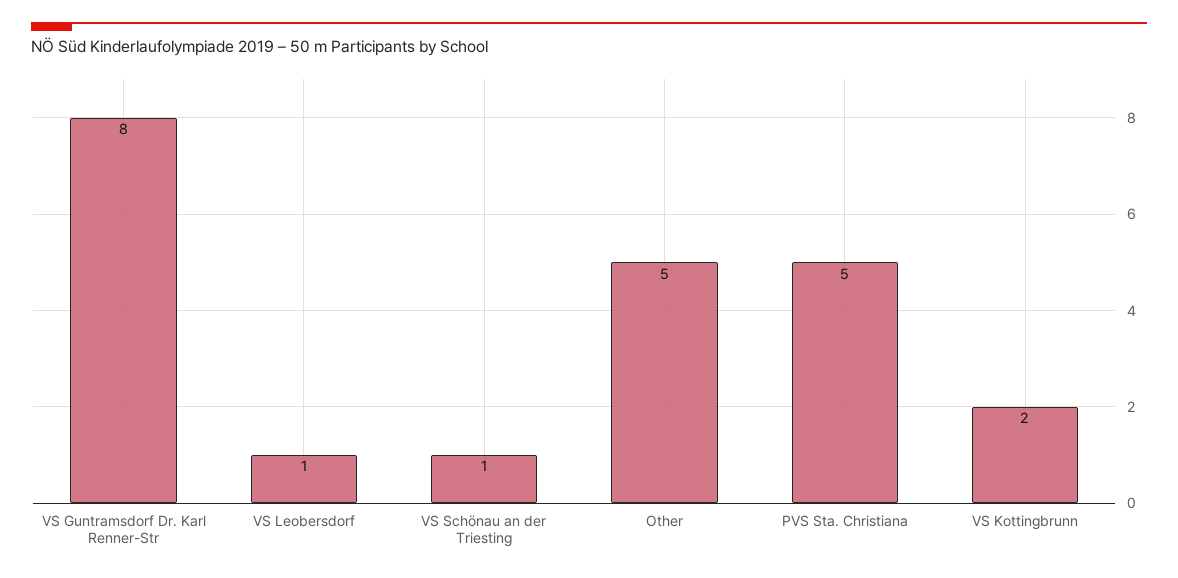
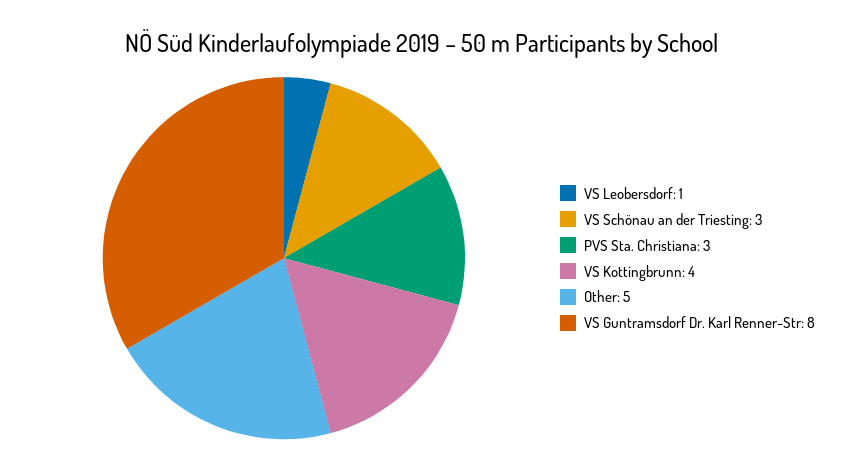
VS Schönau an der Triesting: 1 -> 3
PVS Sta. Christiana: 5 -> 3
VS Kottingbrunn: 2 -> 4

